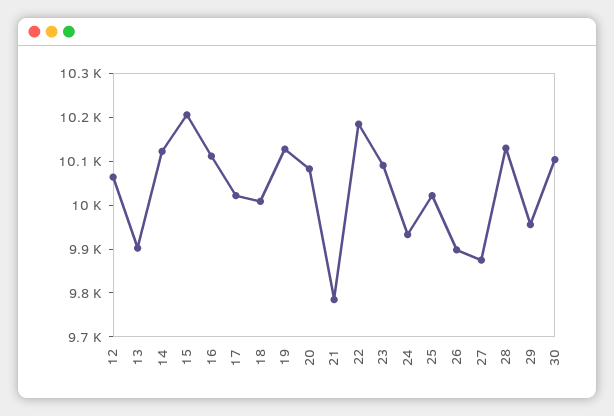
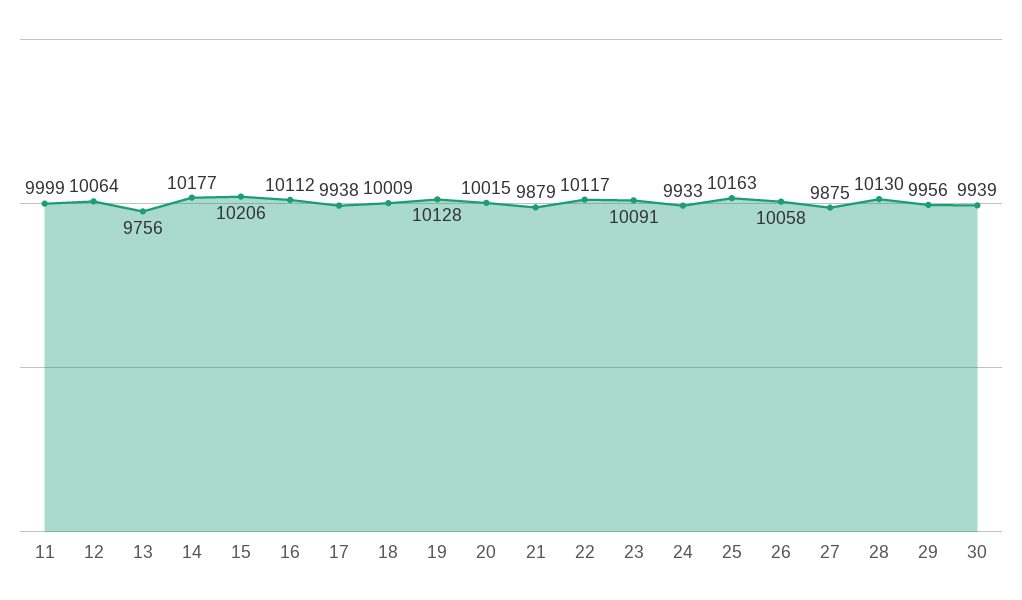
13: 9900 -> 9756
14: 10120 -> 10177
17: 10020 -> 9938
20: 10080 -> 10015
21: 9780 -> 9879
22: 10180 -> 10117
25: 10020 -> 10163
26: 9900 -> 10058
30: 10100 -> 9939
11: none -> 9999

